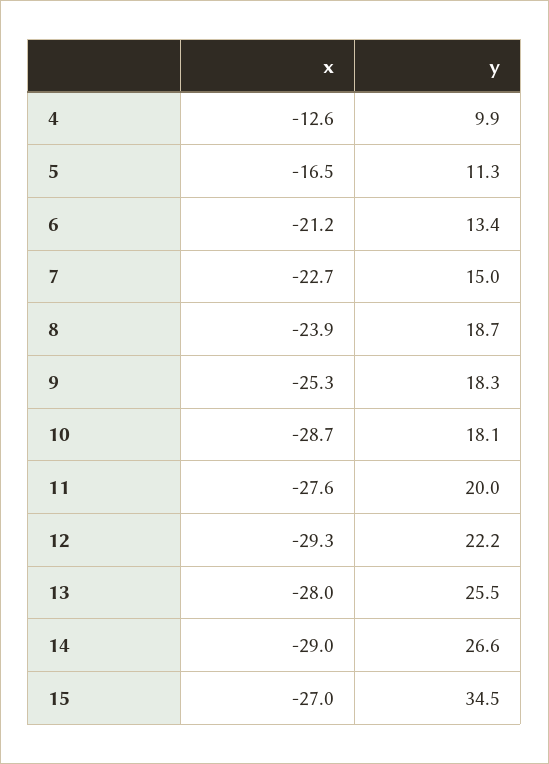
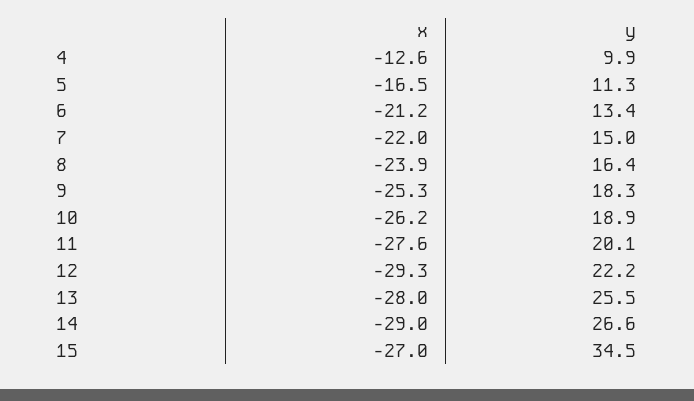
x, 7: -22.7 -> -22
y, 8: 18.7 -> 16.4
x, 10: -28.7 -> -26.2
y, 10: 18.1 -> 18.9
y, 11: 20 -> 20.1

